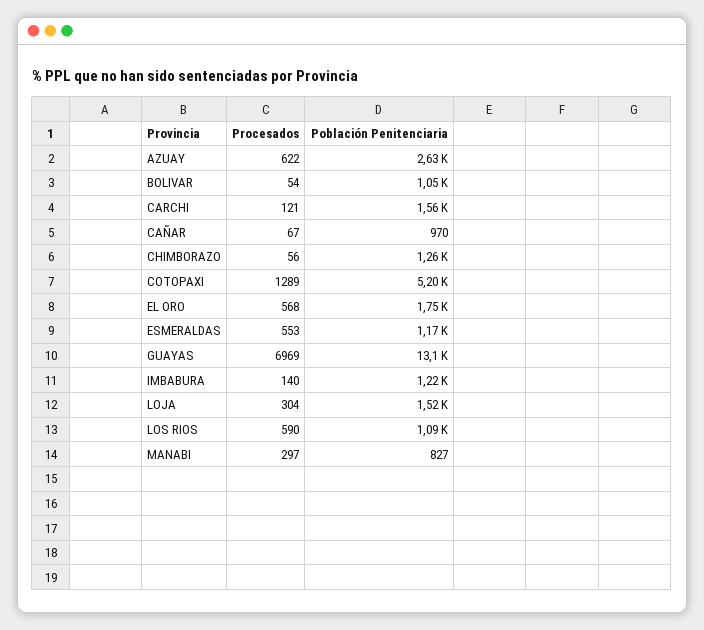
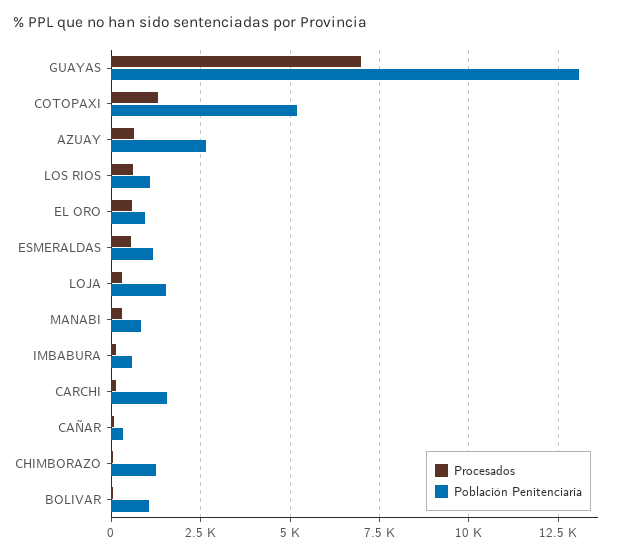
Población Penitenciaria, CAÑAR: 970 -> 250
Población Penitenciaria, EL ORO: 1750 -> 1000
Población Penitenciaria, IMBABURA: 1220 -> 500

